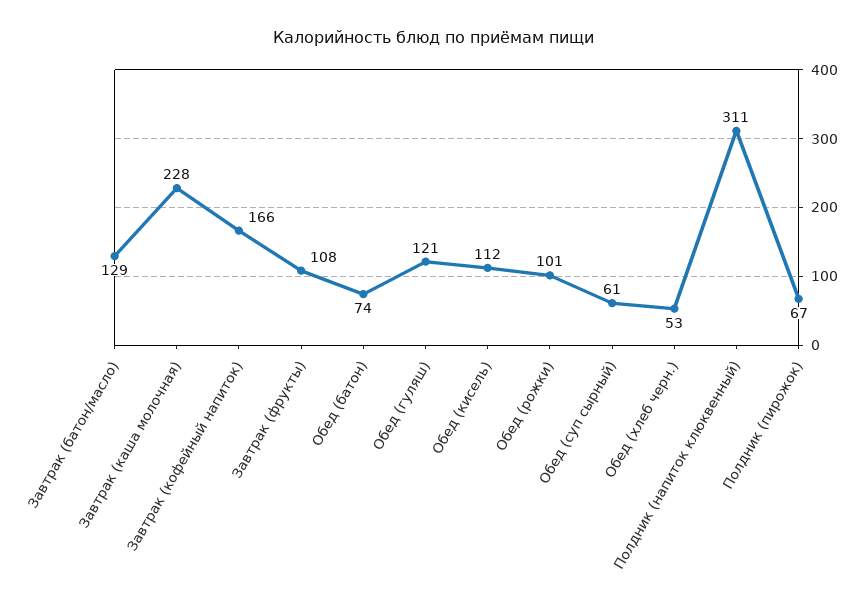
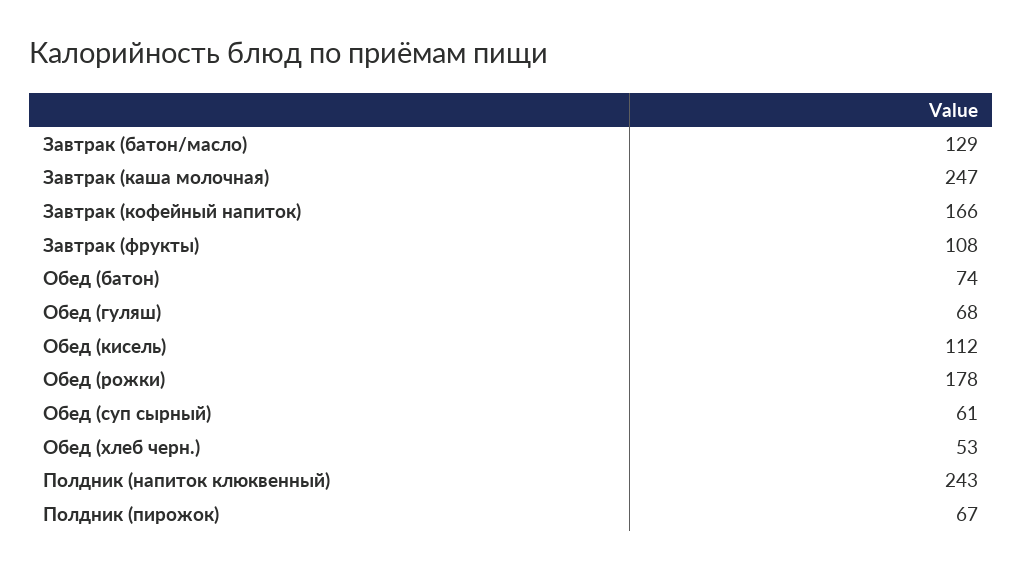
Завтрак (каша молочная): 228 -> 247
Обед (гуляш): 121 -> 68
Обед (рожки): 101 -> 178
Полдник (напиток клюквенный): 311 -> 243

